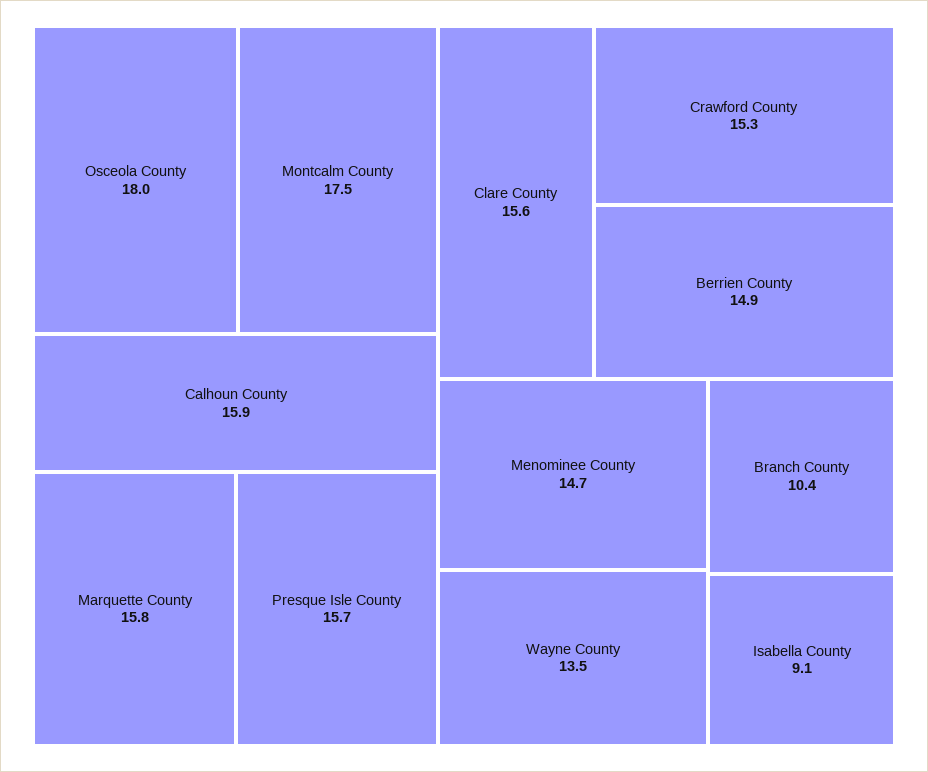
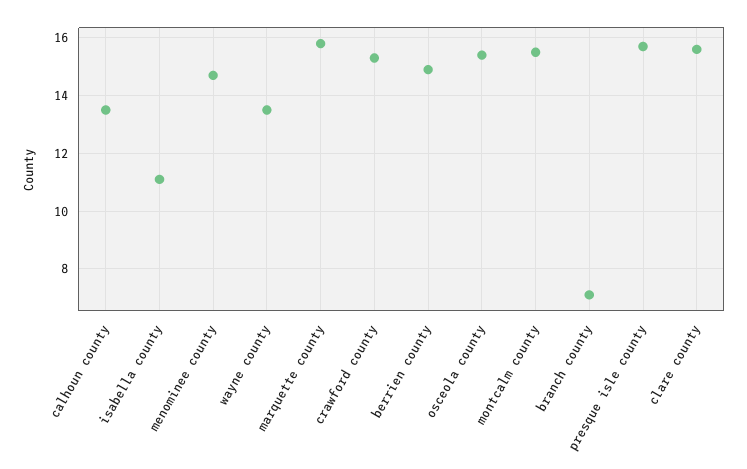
Osceola County: 18 -> 15.5
Montcalm County: 17.5 -> 15.5
Calhoun County: 15.9 -> 13.5
Branch County: 10.4 -> 7
Isabella County: 9.1 -> 11

